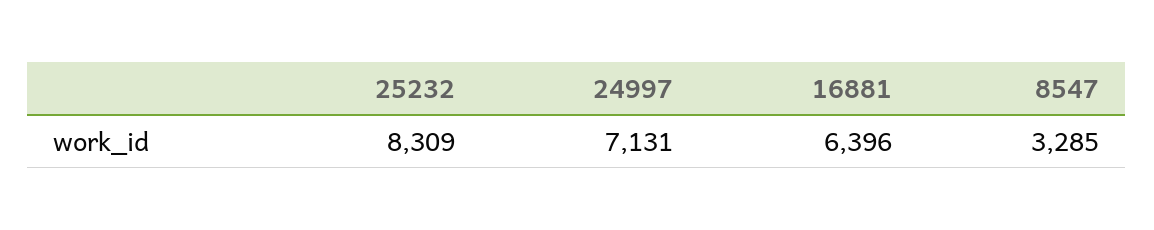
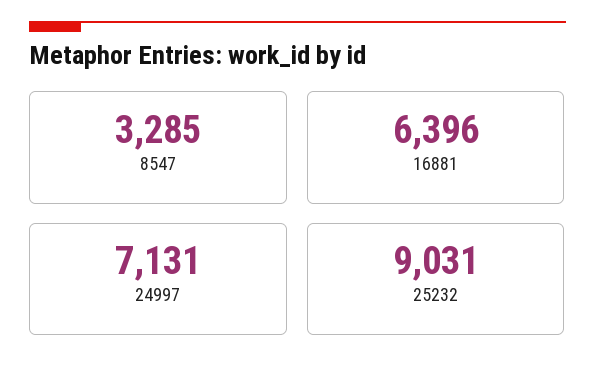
25232: 8309 -> 9031

